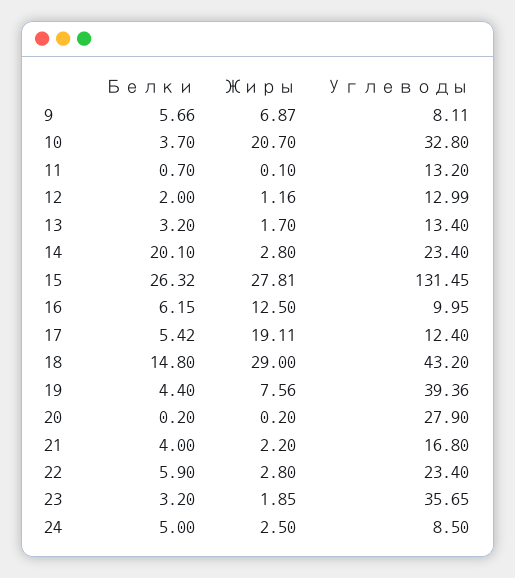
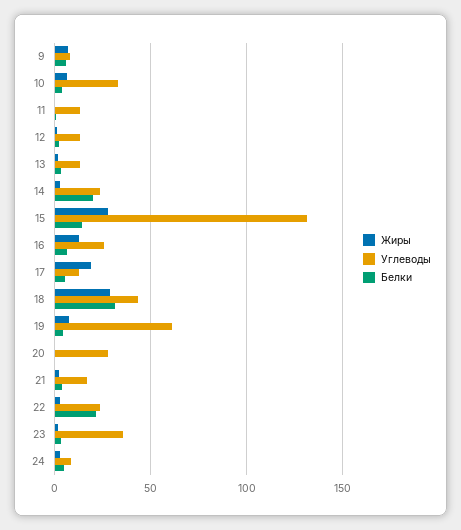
Жиры, 10: 20.7 -> 5
Белки, 15: 26.32 -> 15
Углеводы, 16: 9.95 -> 25
Белки, 18: 14.8 -> 30
Углеводы, 19: 39.36 -> 60
Белки, 22: 5.9 -> 20

